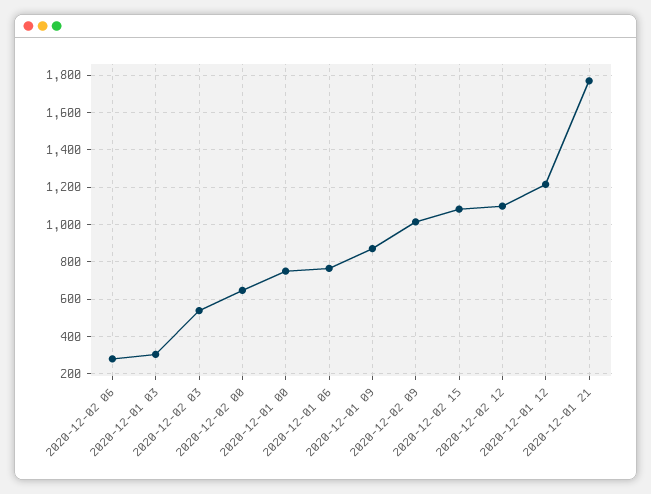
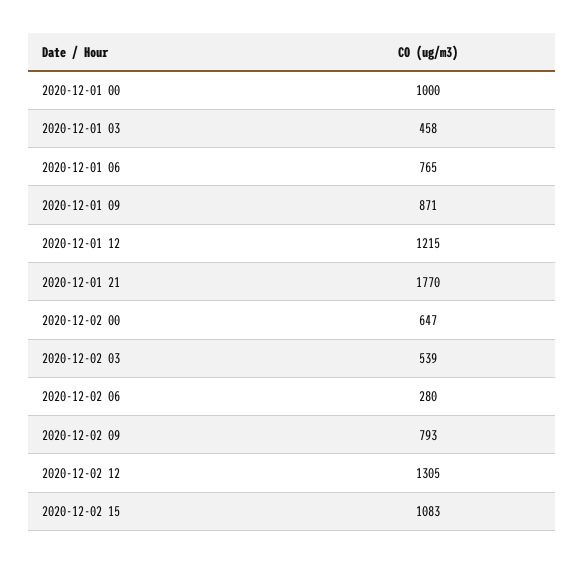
2020-12-01 03: 300 -> 458
2020-12-01 00: 750 -> 1000
2020-12-02 09: 1000 -> 793
2020-12-02 12: 1100 -> 1305

